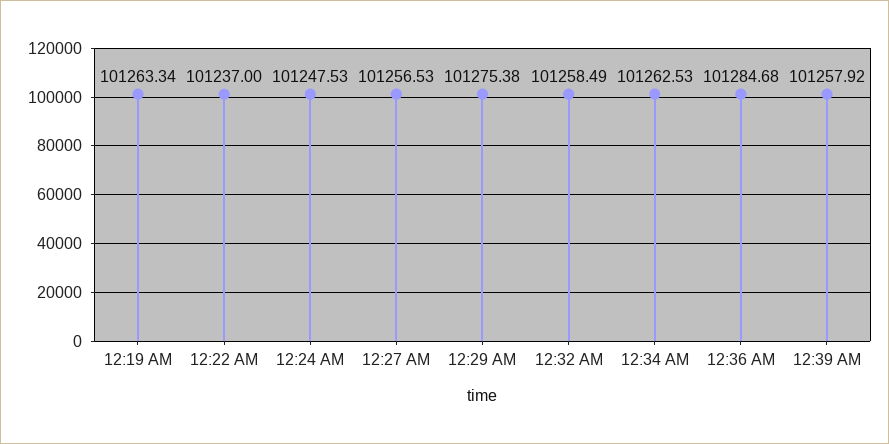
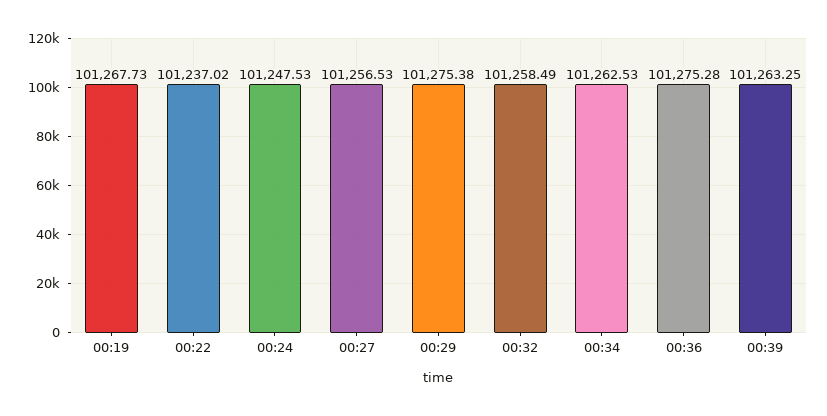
12:19 AM: 101263.34 -> 101267.73
12:22 AM: 101237 -> 101237.02
12:36 AM: 101284.68 -> 101275.28
12:39 AM: 101257.92 -> 101263.25

